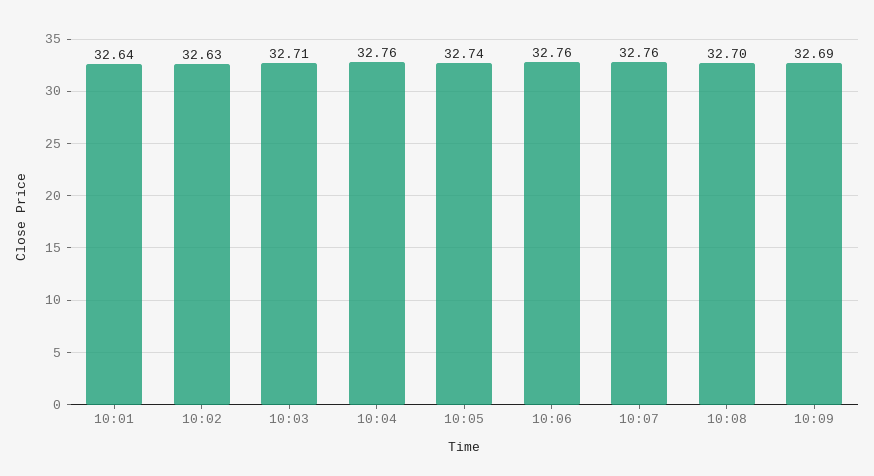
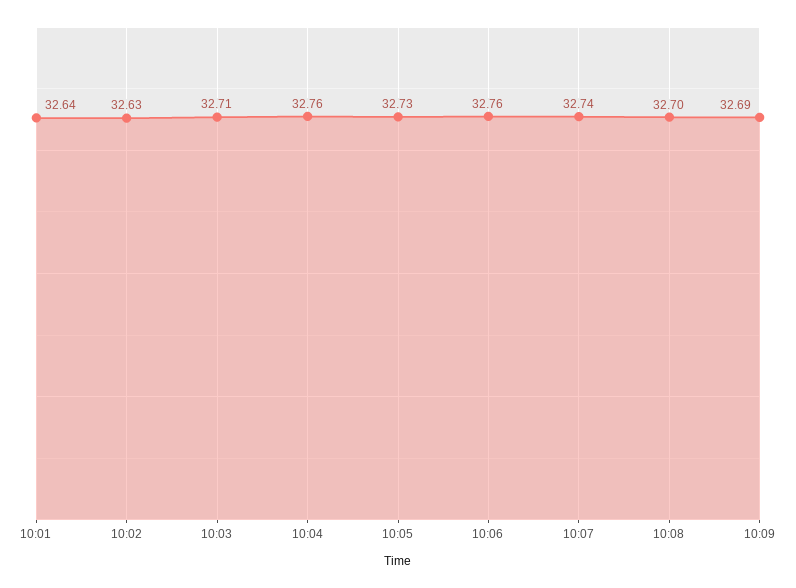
10:05: 32.74 -> 32.73
10:07: 32.76 -> 32.74

